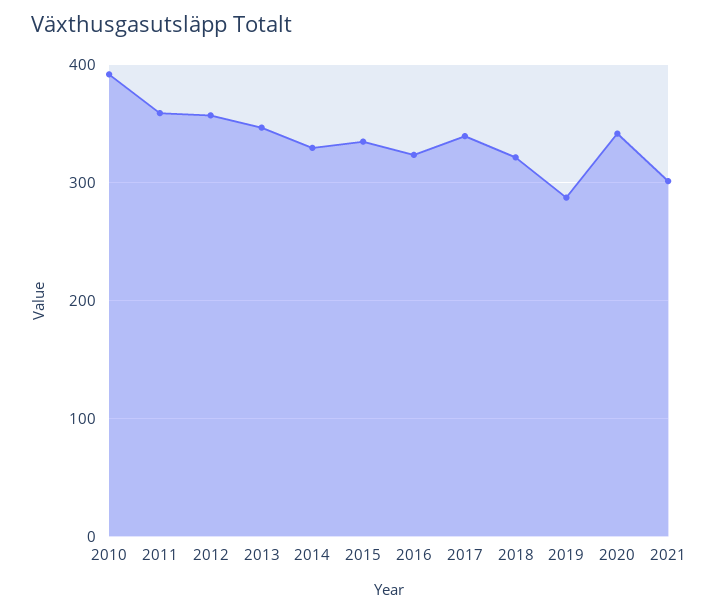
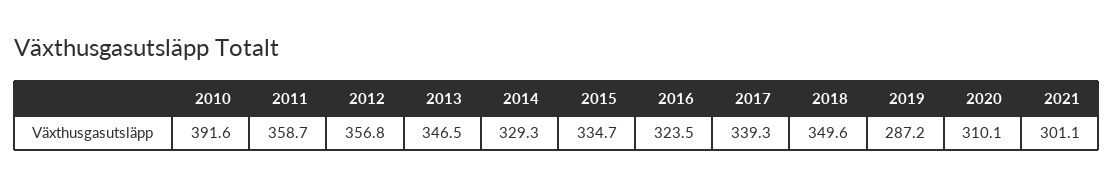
2018: 320 -> 349.6
2020: 340 -> 310.1

